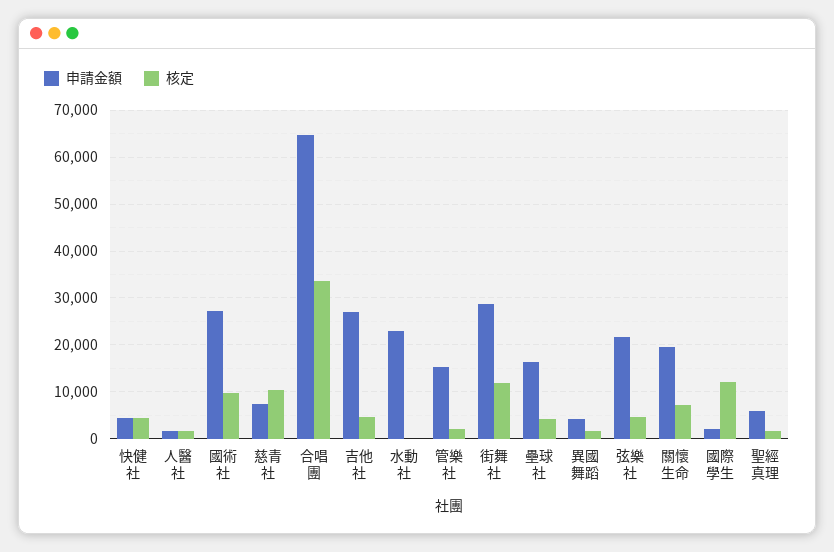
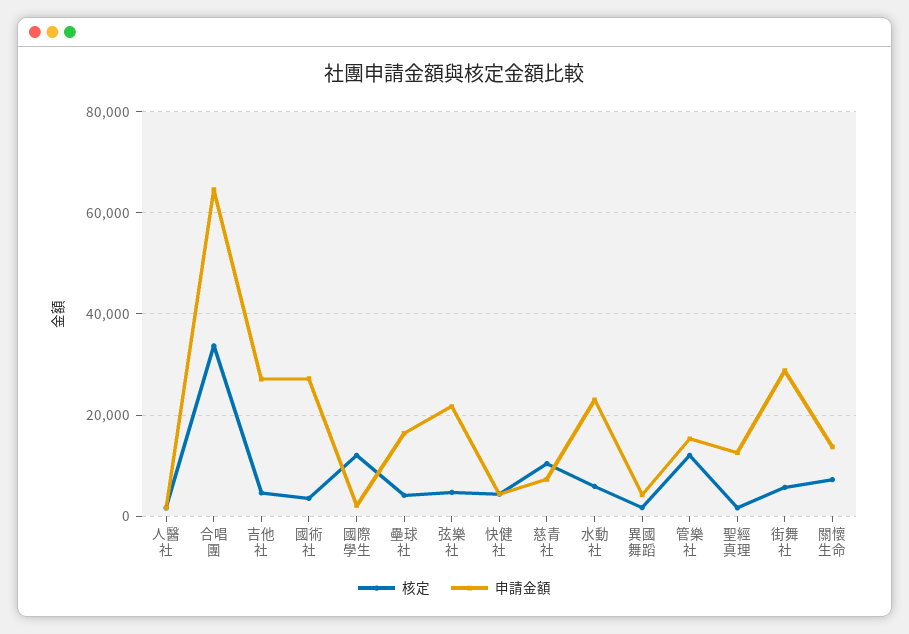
核定, 國術社: 10000 -> 4000
核定, 水動社: 0 -> 6000
核定, 管樂社: 2000 -> 12000
核定, 街舞社: 12000 -> 6000
申請金額, 關懷生命: 20000 -> 14000
申請金額, 聖經真理: 6000 -> 12000

